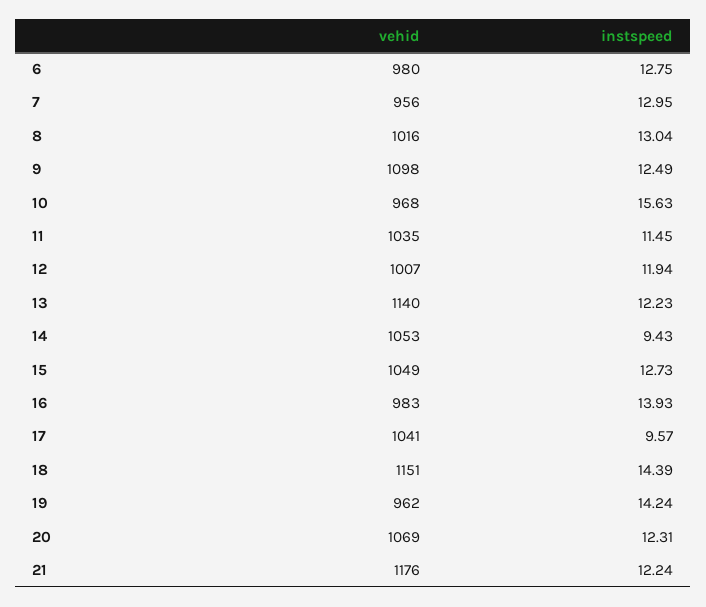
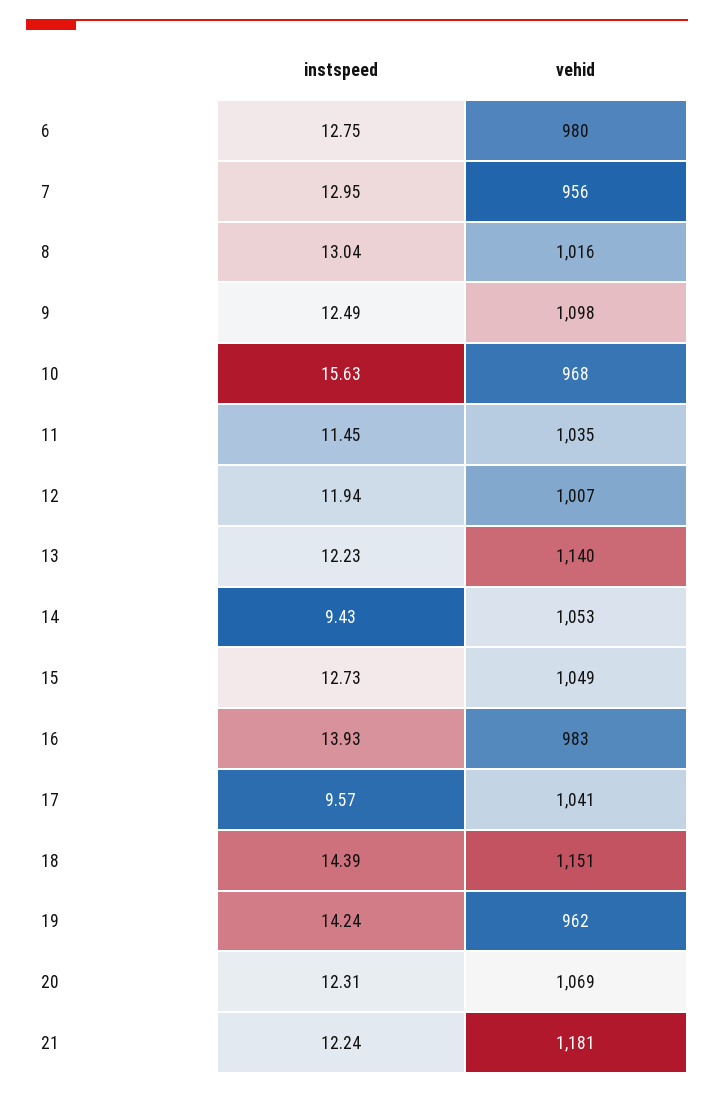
vehid, 21: 1176 -> 1181

